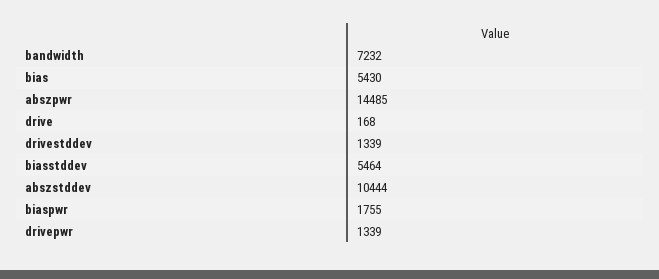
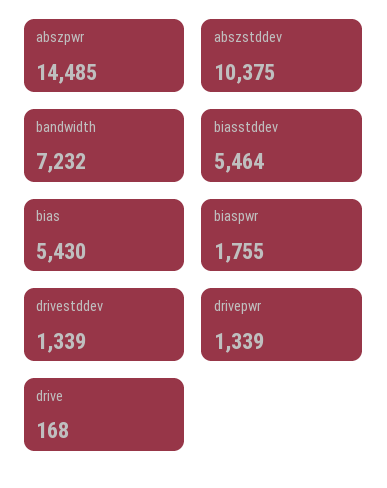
abszstddev: 10444 -> 10375

